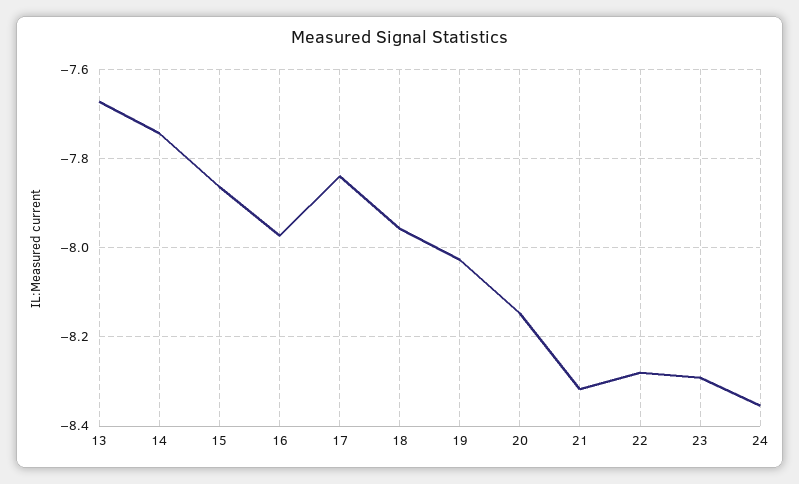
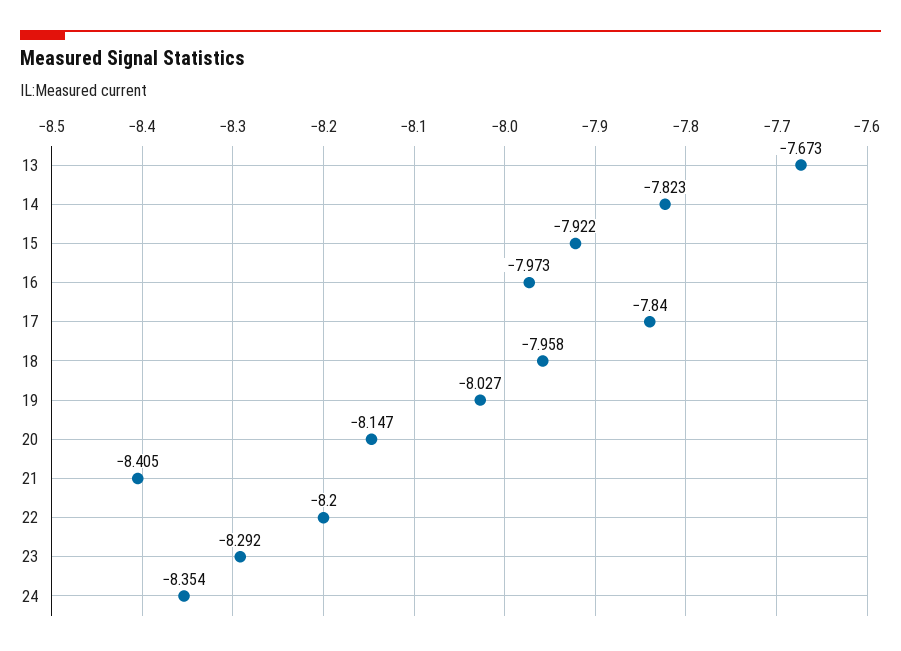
14: -7.74 -> -7.823
15: -7.86 -> -7.922
21: -8.32 -> -8.405
22: -8.28 -> -8.2

